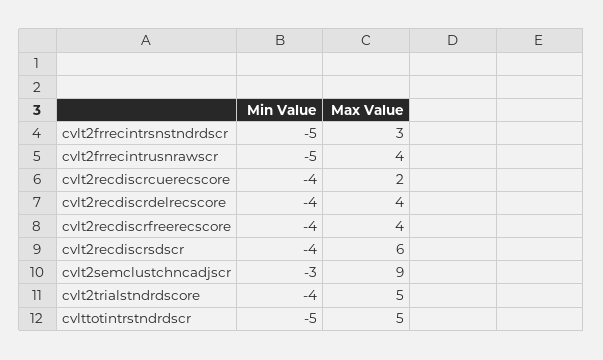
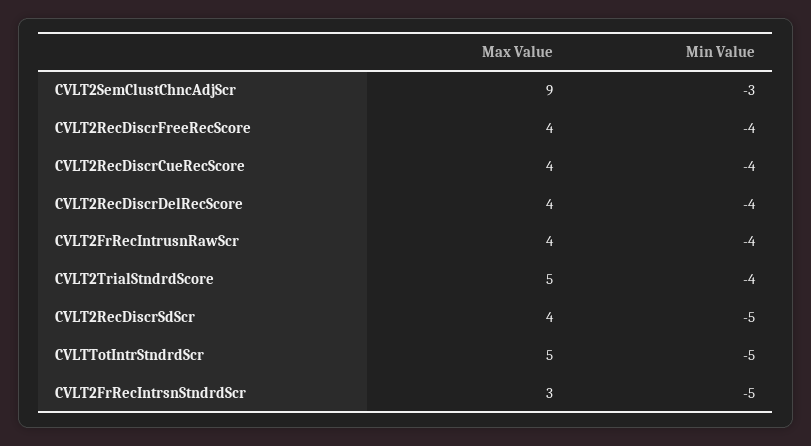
Min Value, cvlt2frrecintrusnrawscr: -5 -> -4
Max Value, cvlt2recdiscrcuerecscore: 2 -> 4
Min Value, cvlt2recdiscrsdscr: -4 -> -5
Max Value, cvlt2recdiscrsdscr: 6 -> 4

